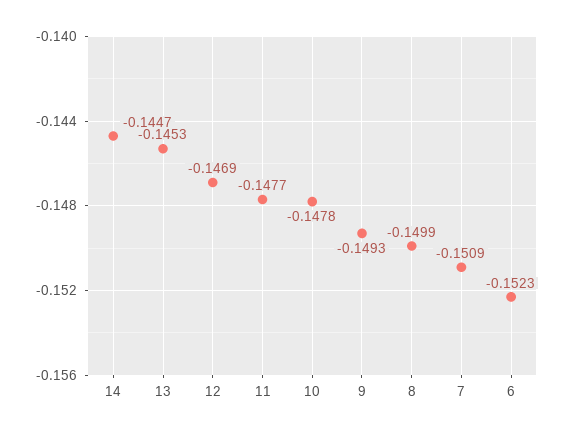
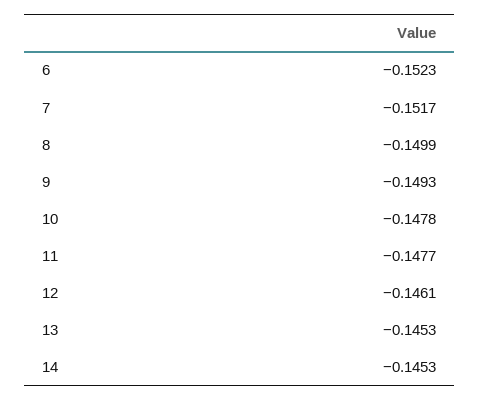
14: -0.1447 -> -0.1453
12: -0.1469 -> -0.1461
7: -0.1509 -> -0.1517

